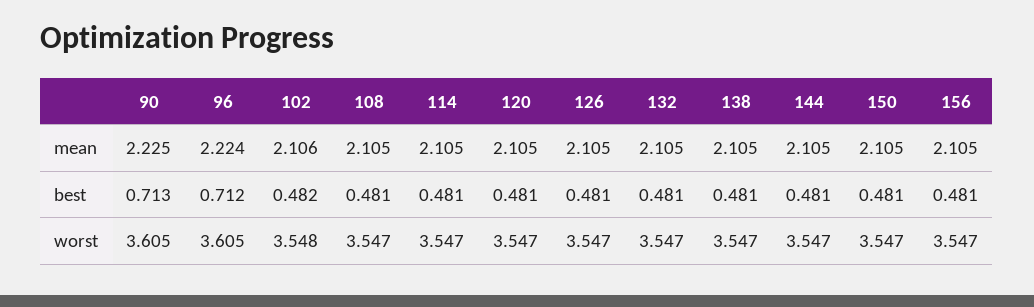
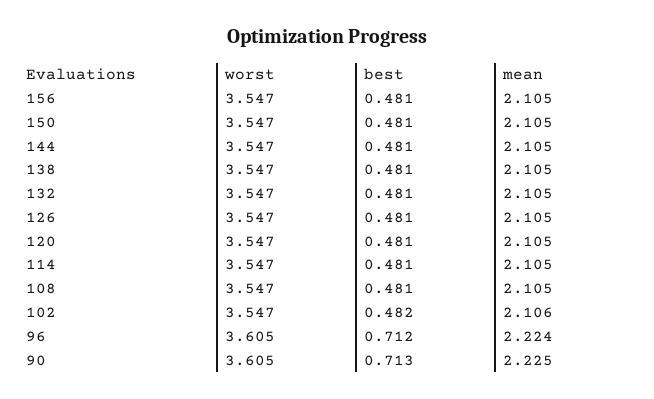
102, worst: 3.548 -> 3.547

